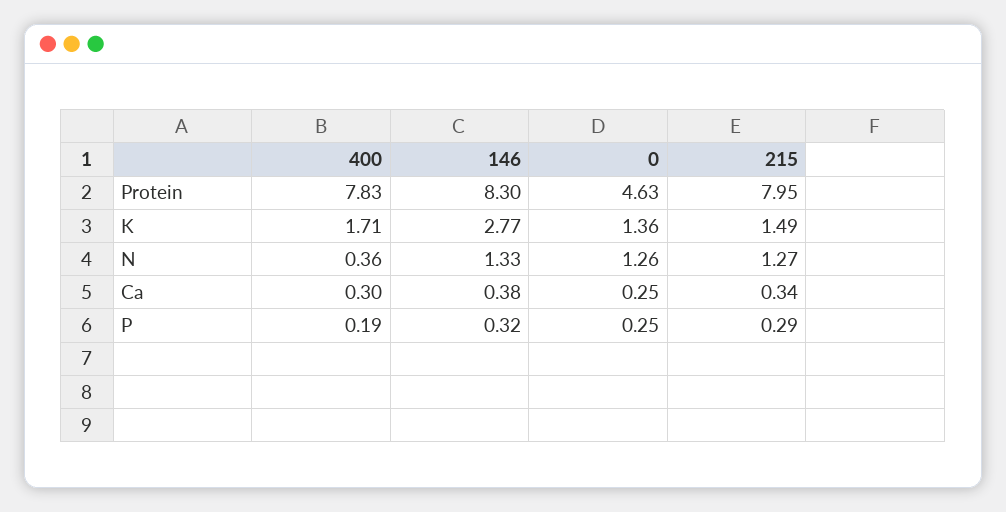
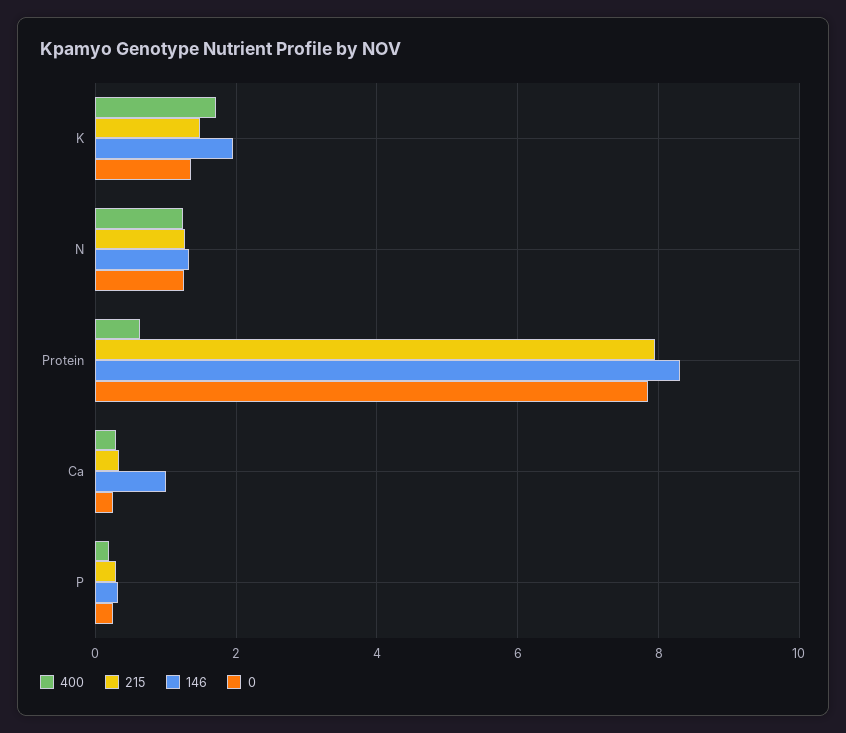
400, Protein: 7.83 -> 0.6
0, Protein: 4.63 -> 7.8
146, K: 2.77 -> 2
400, N: 0.36 -> 1.2
146, Ca: 0.38 -> 1

